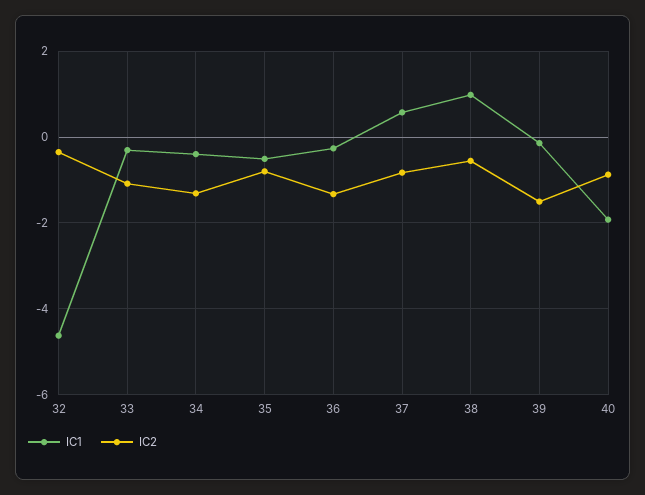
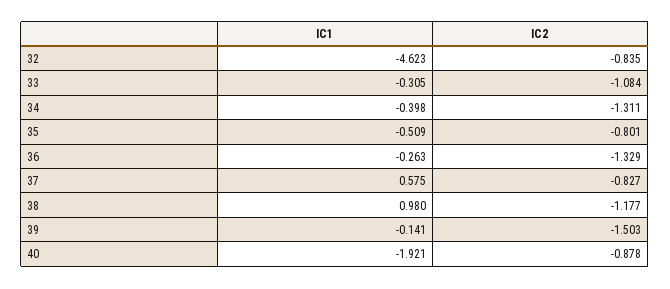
IC2, 32: -0.4 -> -0.835
IC2, 38: -0.6 -> -1.177

